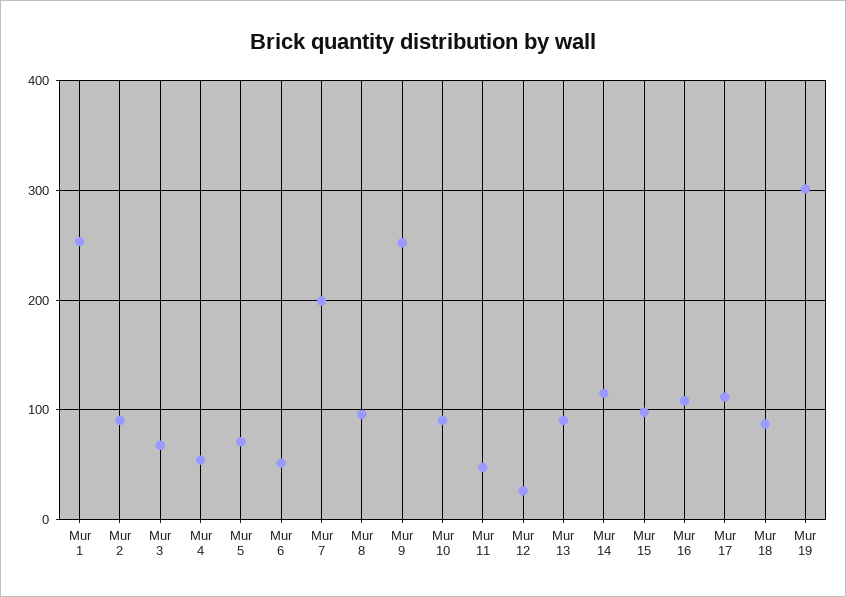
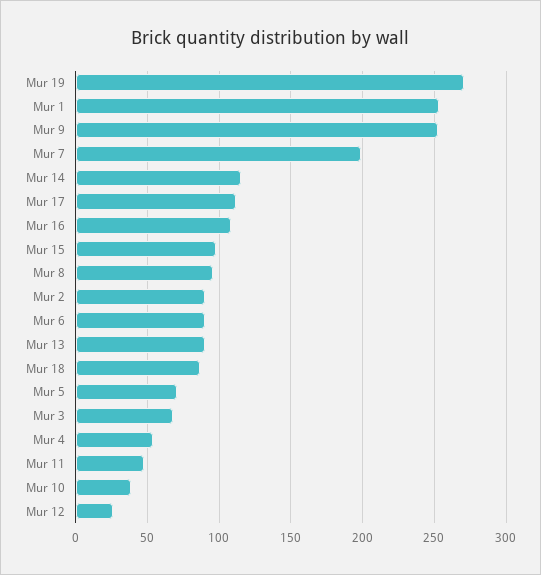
Mur 6: 50 -> 90
Mur 10: 90 -> 40
Mur 19: 300 -> 270

